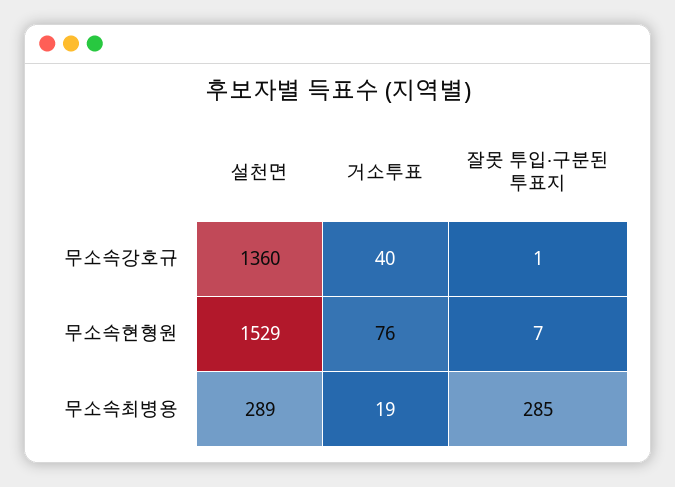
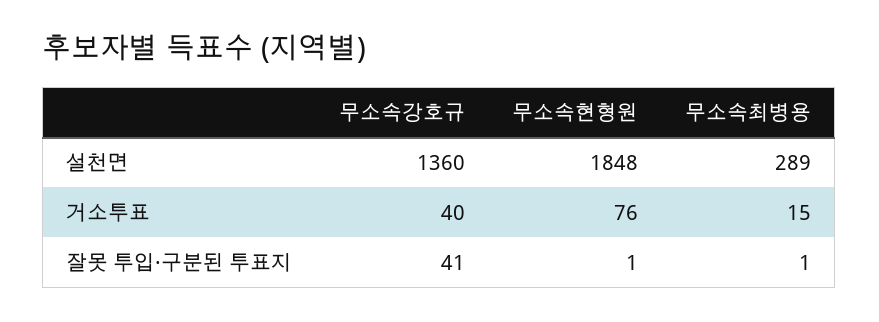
잘못 투입·구분된 투표지, 무소속강호규: 1 -> 41
설천면, 무소속현형원: 1529 -> 1848
잘못 투입·구분된 투표지, 무소속현형원: 7 -> 1
거소투표, 무소속최병용: 19 -> 15
잘못 투입·구분된 투표지, 무소속최병용: 285 -> 1

